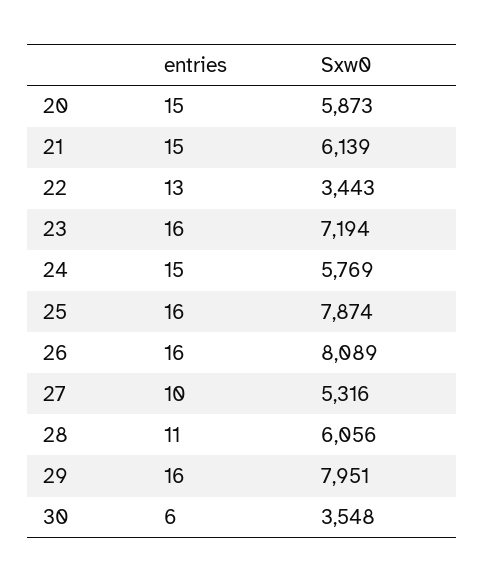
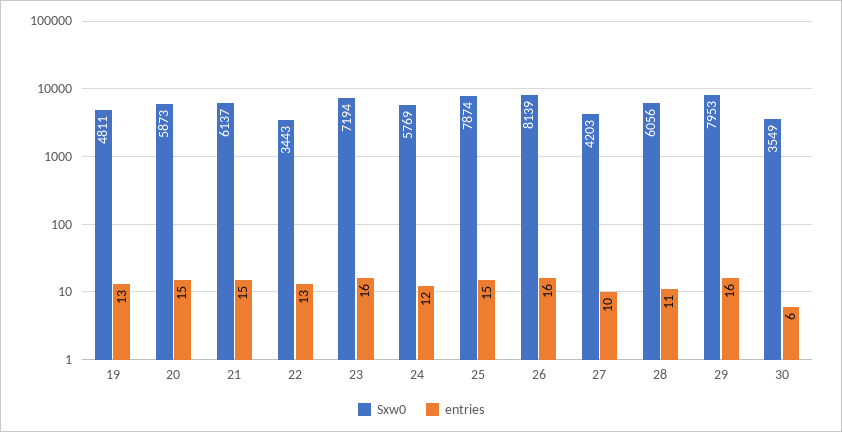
Sxw0, 21: 6139 -> 6137
entries, 24: 15 -> 12
entries, 25: 16 -> 15
Sxw0, 26: 8089 -> 8139
Sxw0, 27: 5316 -> 4203
Sxw0, 29: 7951 -> 7953
Sxw0, 30: 3548 -> 3549
Sxw0, 19: none -> 4811
entries, 19: none -> 13

